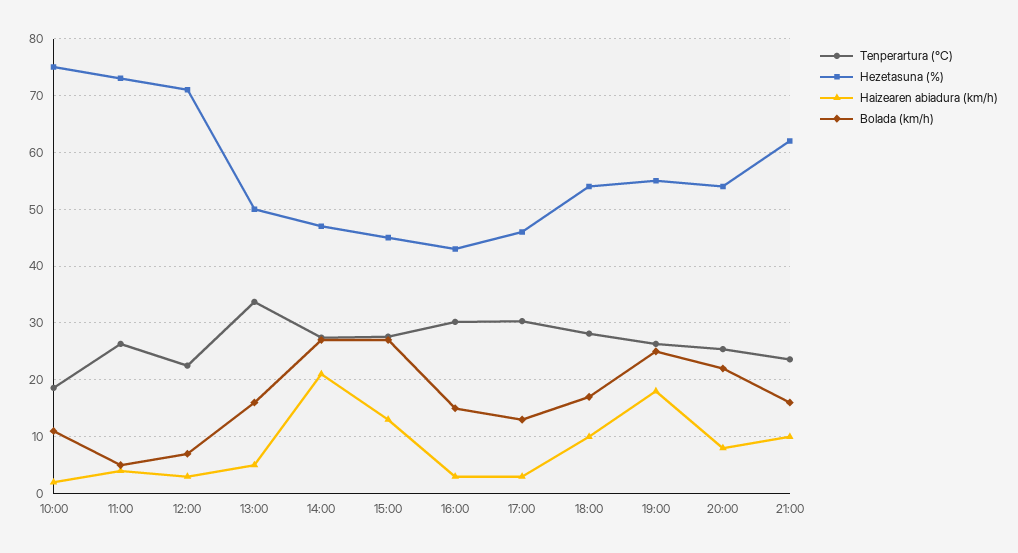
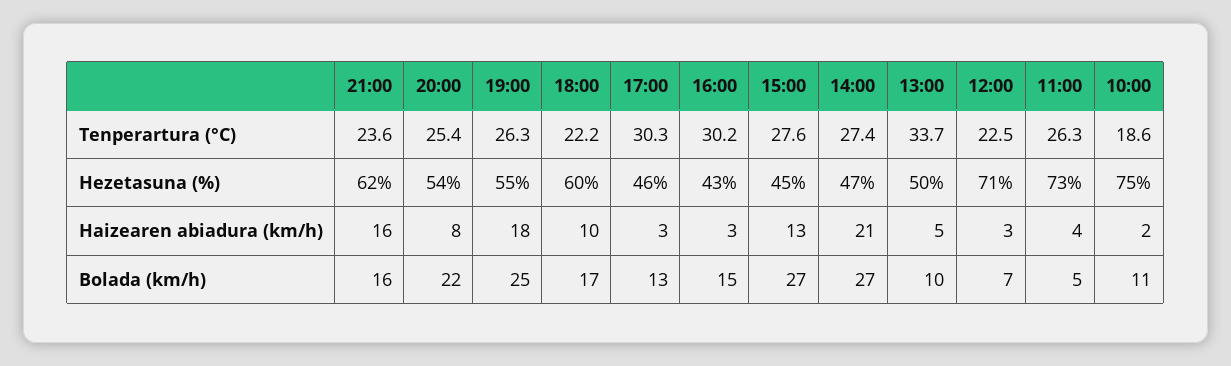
Bolada (km/h), 13:00: 16 -> 10
Tenperartura (°C), 18:00: 28 -> 22.2
Hezetasuna (%), 18:00: 54 -> 60
Haizearen abiadura (km/h), 21:00: 10 -> 16

